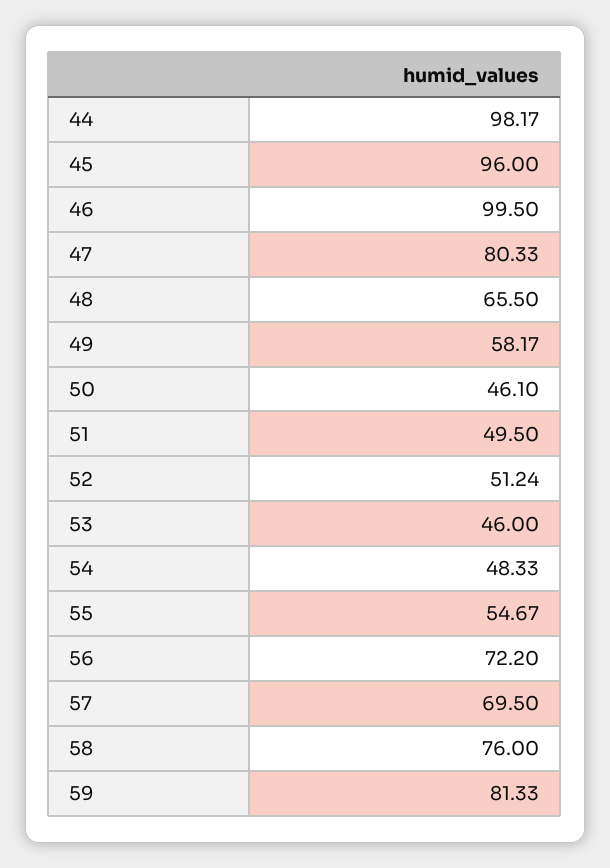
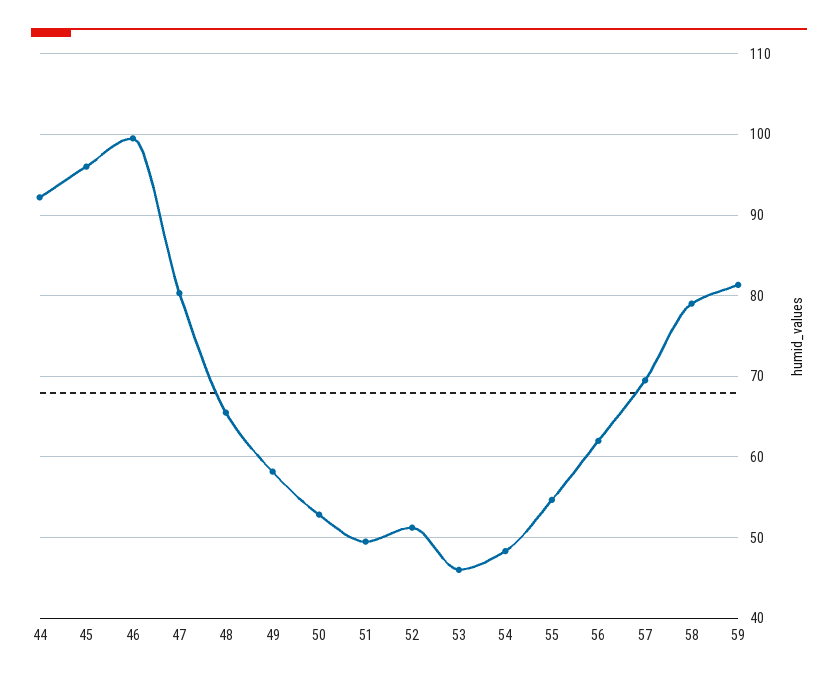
44: 98.17 -> 92
50: 46.1 -> 53
56: 72.2 -> 62
58: 76 -> 79

